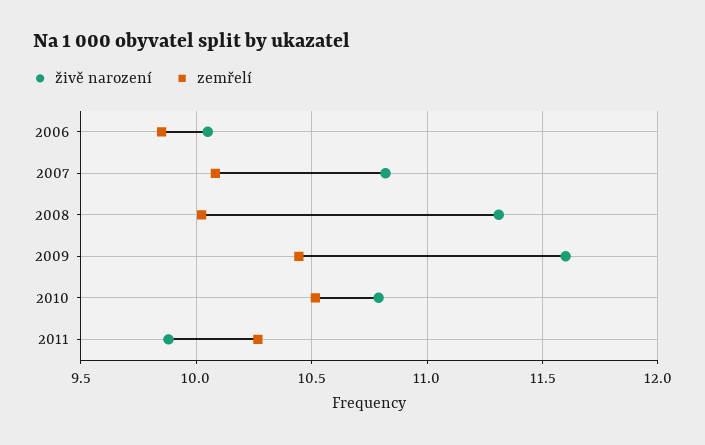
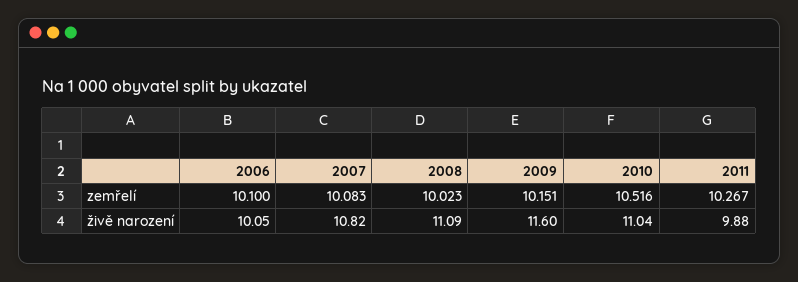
zemřelí, 2006: 9.85 -> 10.1
živě narození, 2008: 11.3 -> 11.09
zemřelí, 2009: 10.45 -> 10.151
živě narození, 2010: 10.8 -> 11.04

